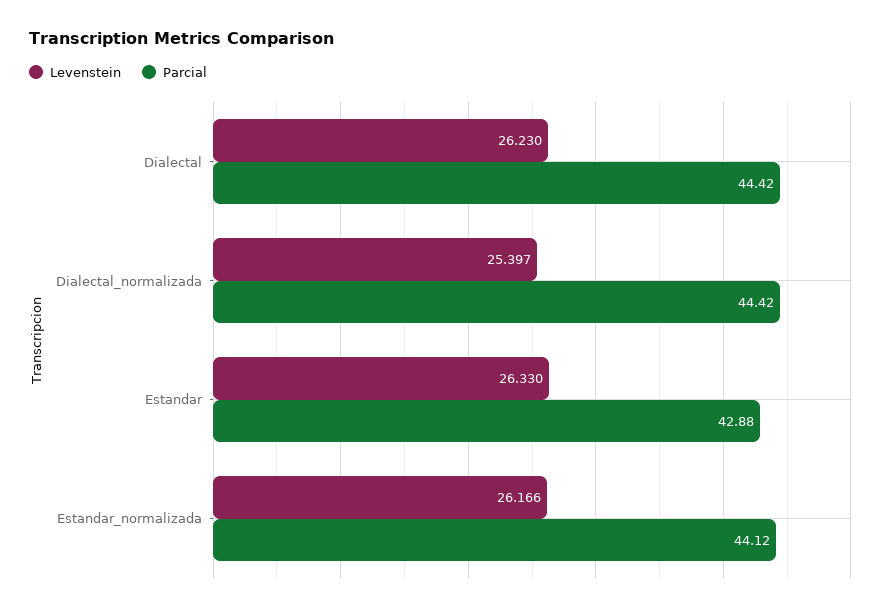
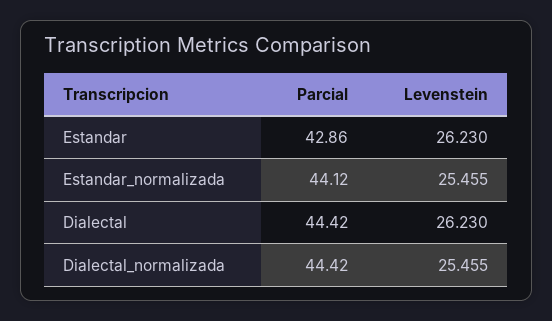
Levenstein, Dialectal_normalizada: 25.397 -> 25.455
Levenstein, Estandar: 26.33 -> 26.23
Parcial, Estandar: 42.88 -> 42.86
Levenstein, Estandar_normalizada: 26.166 -> 25.455

